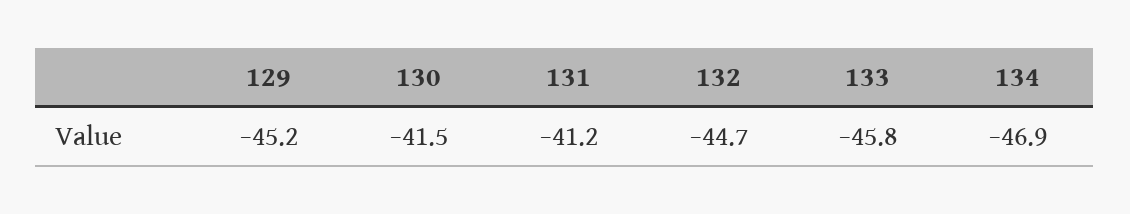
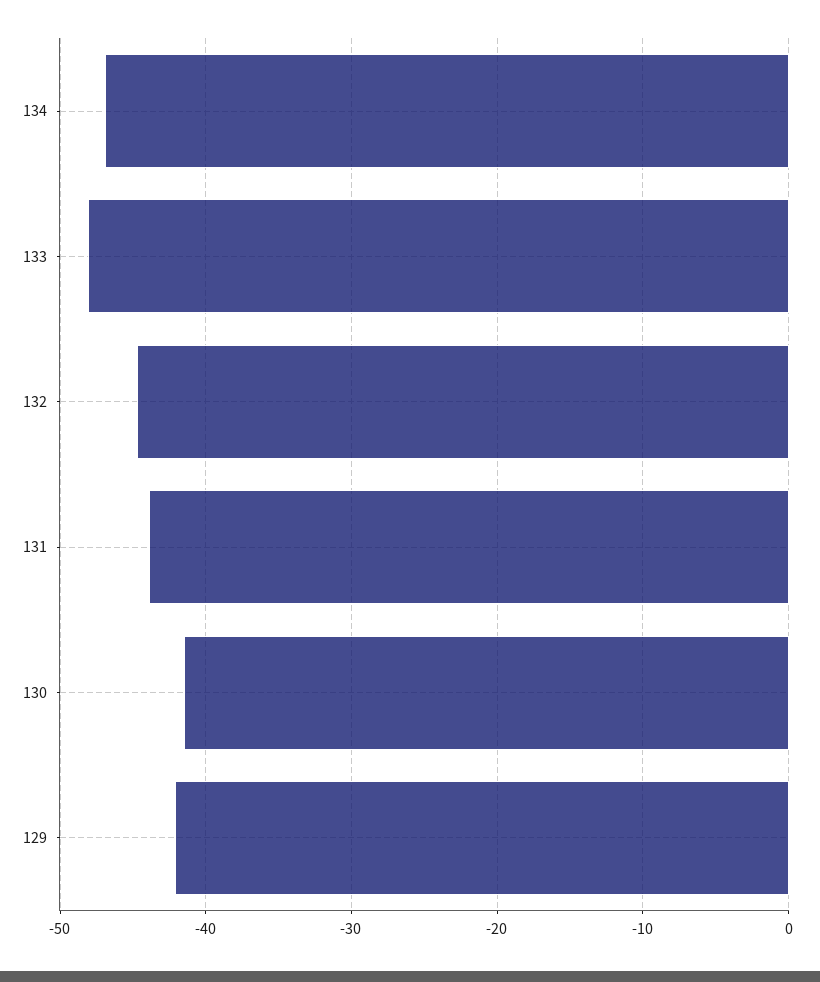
129: -45.2 -> -42
131: -41.2 -> -44
133: -45.8 -> -48

